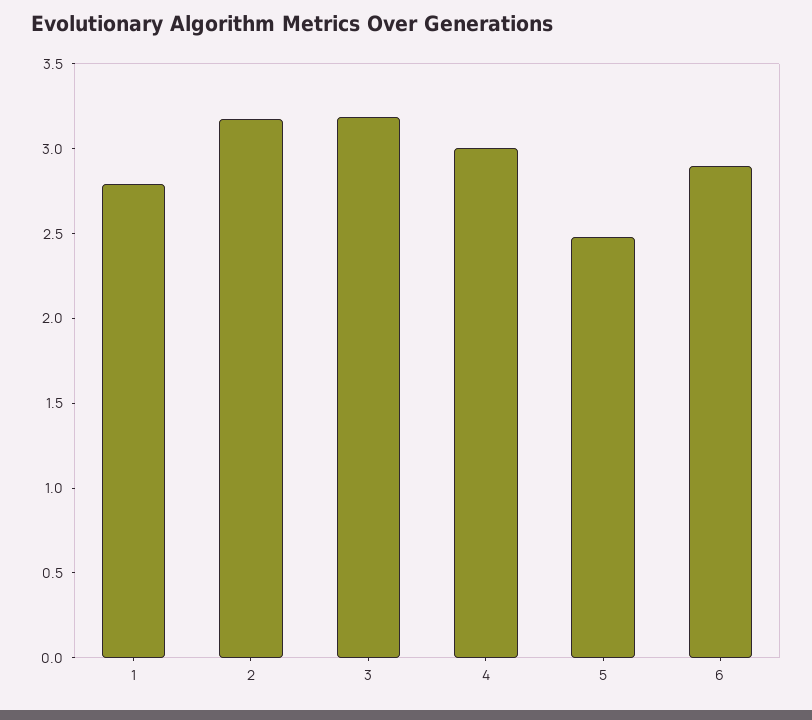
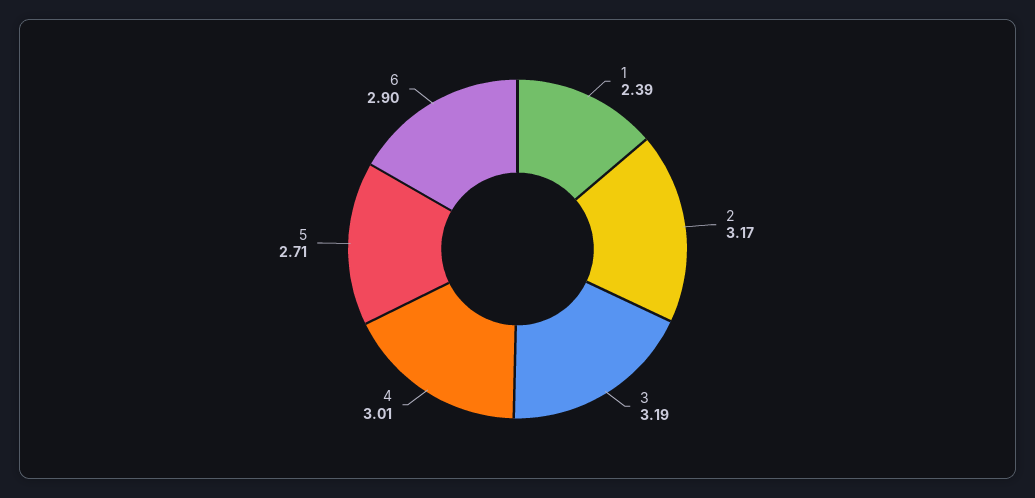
1: 2.8 -> 2.39
5: 2.5 -> 2.71

